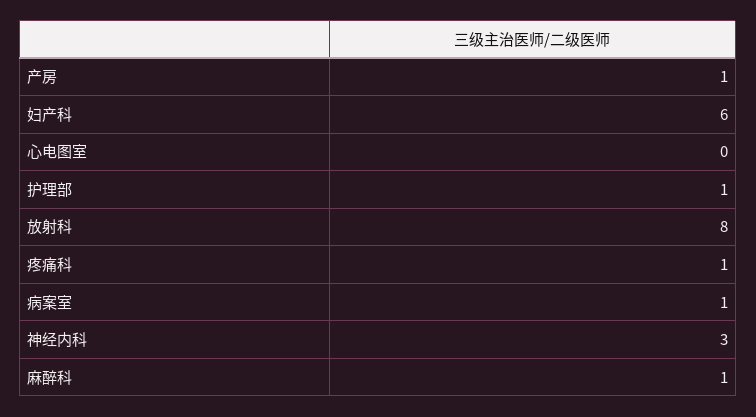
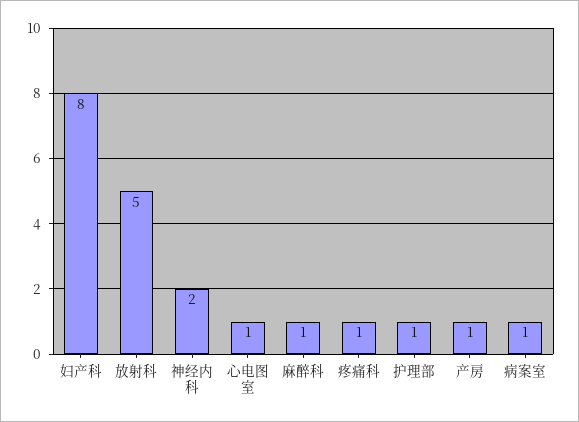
妇产科: 6 -> 8
心电图室: 0 -> 1
放射科: 8 -> 5
神经内科: 3 -> 2

